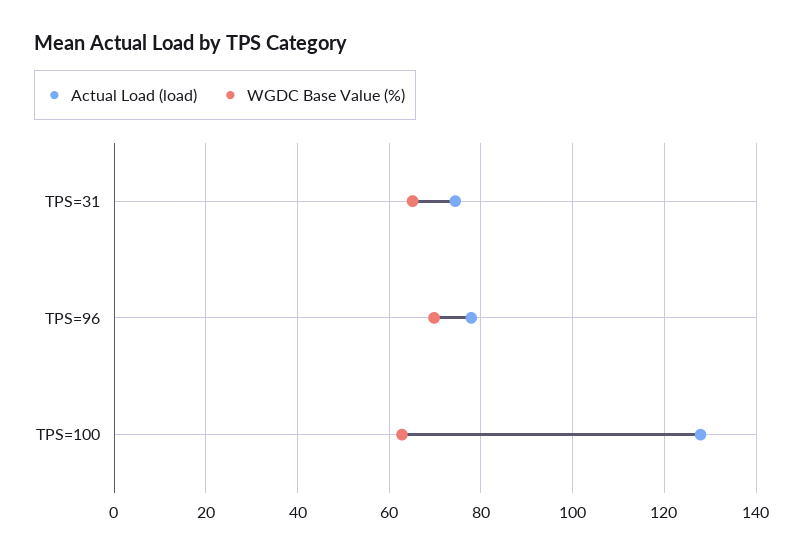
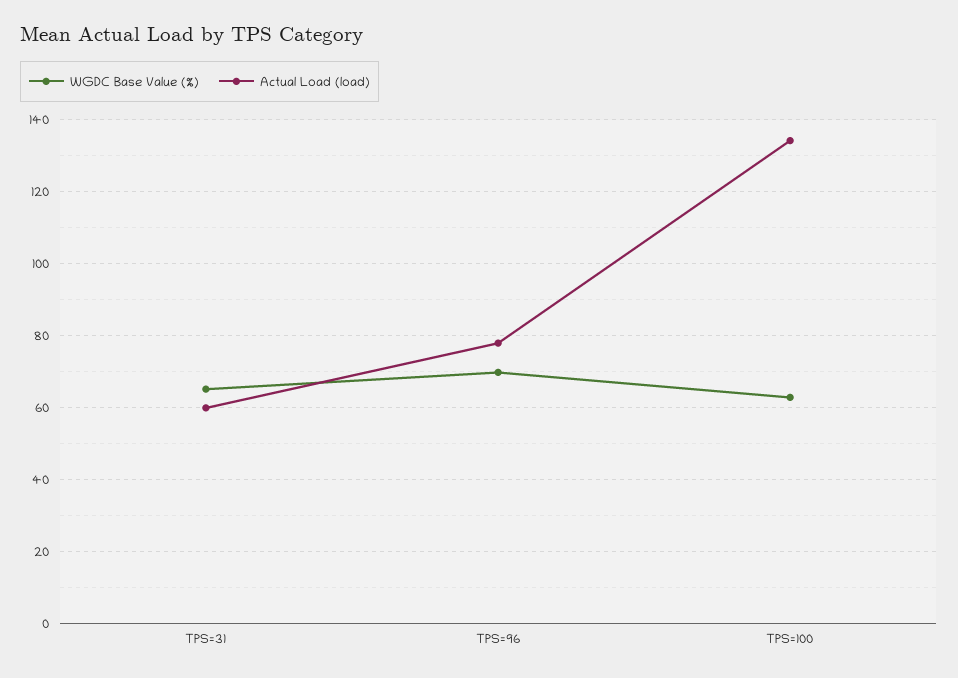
Actual Load (load), TPS=31: 74 -> 60
Actual Load (load), TPS=100: 128 -> 134

